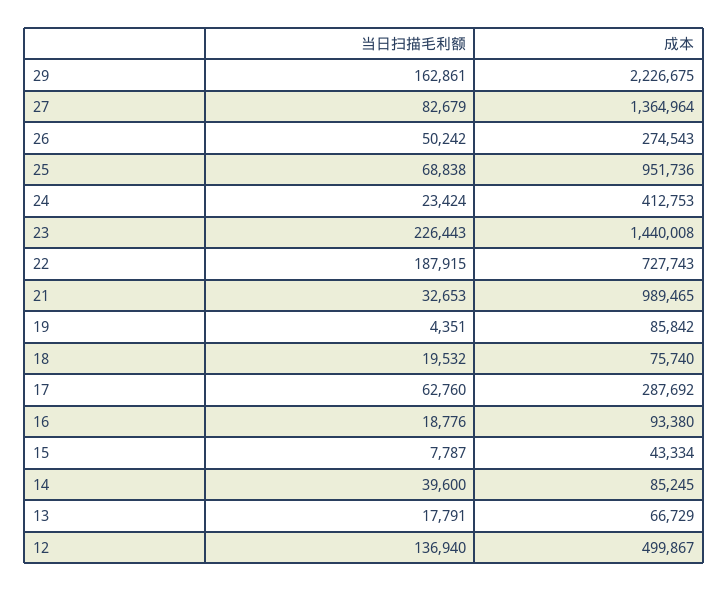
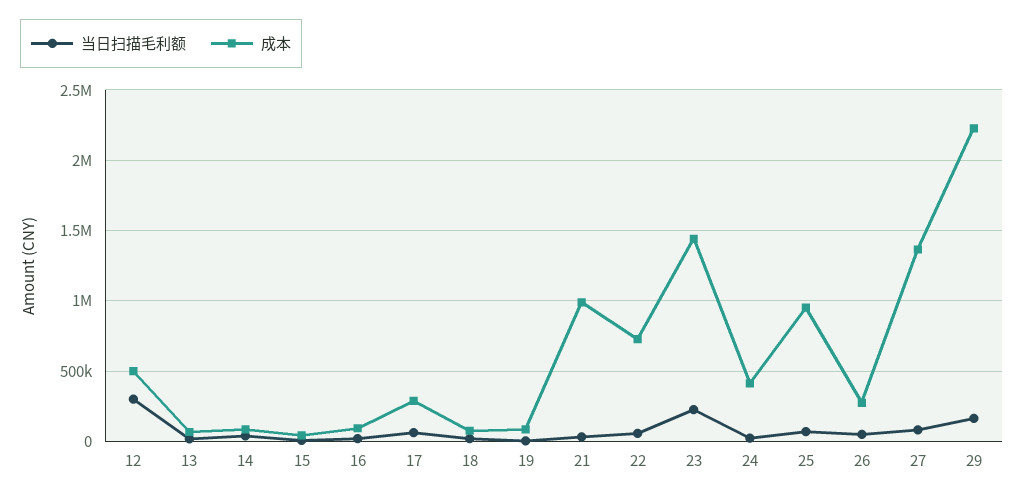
当日扫描毛利额, 22: 187915 -> 50000
当日扫描毛利额, 12: 136940 -> 300000

